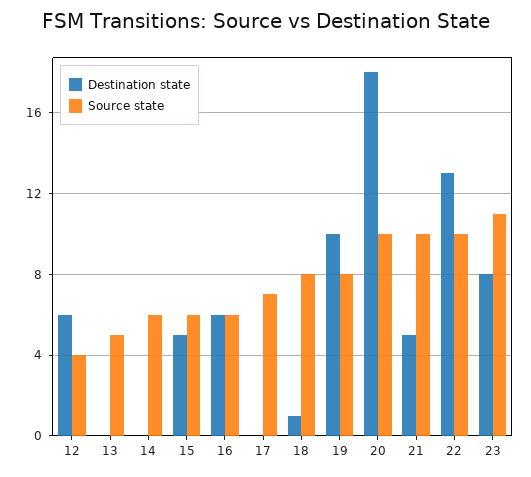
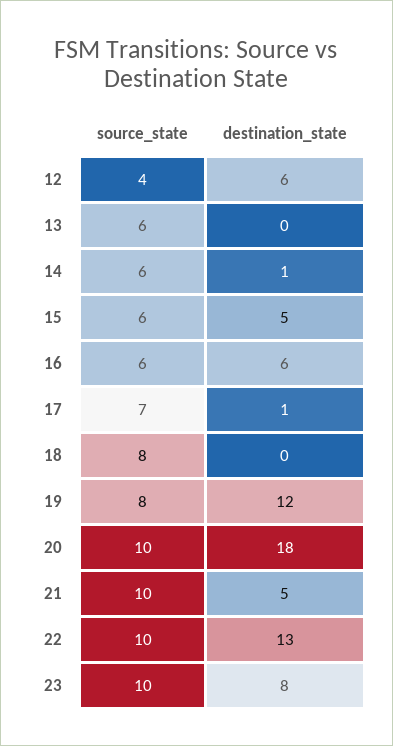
Source state, 13: 5 -> 6
Destination state, 14: 0 -> 1
Destination state, 17: 0 -> 1
Destination state, 18: 1 -> 0
Destination state, 19: 10 -> 12
Source state, 23: 11 -> 10

